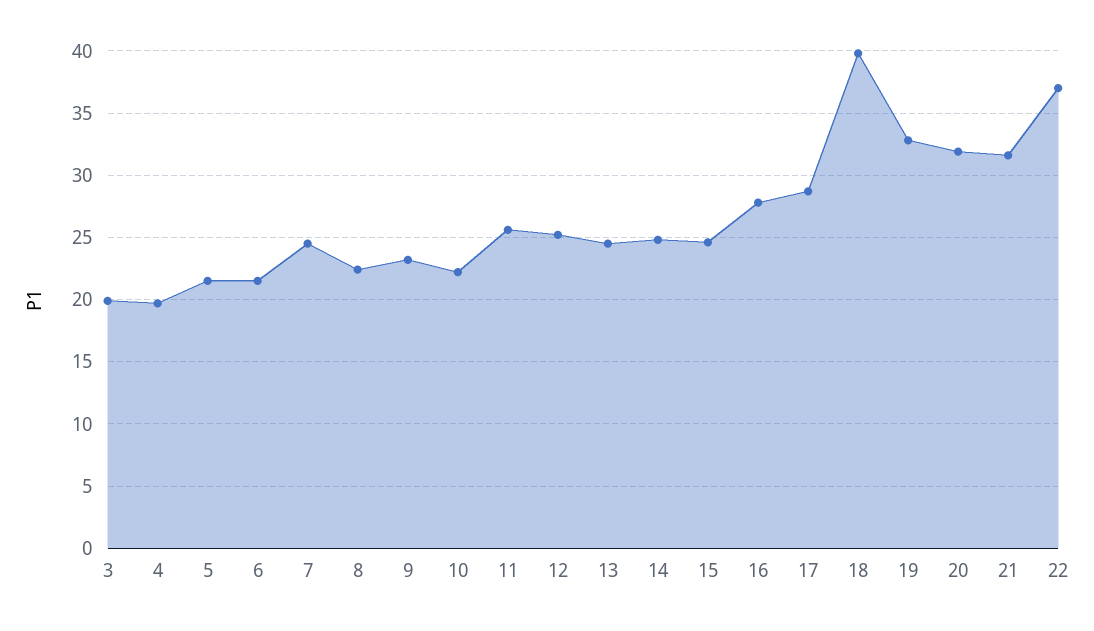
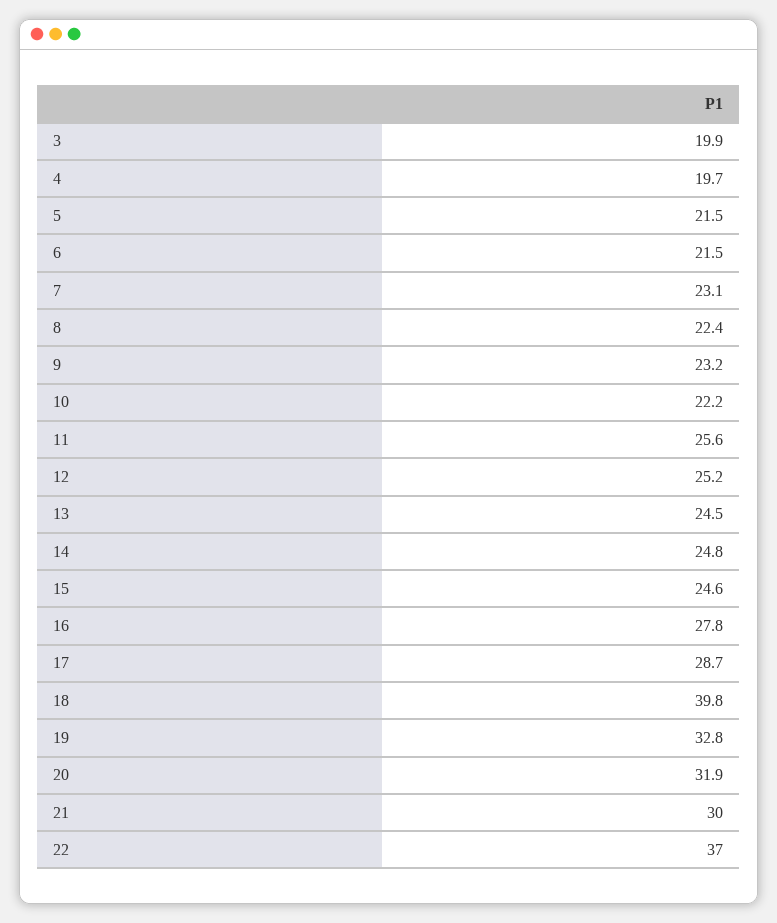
7: 24.5 -> 23.1
21: 31.5 -> 30

